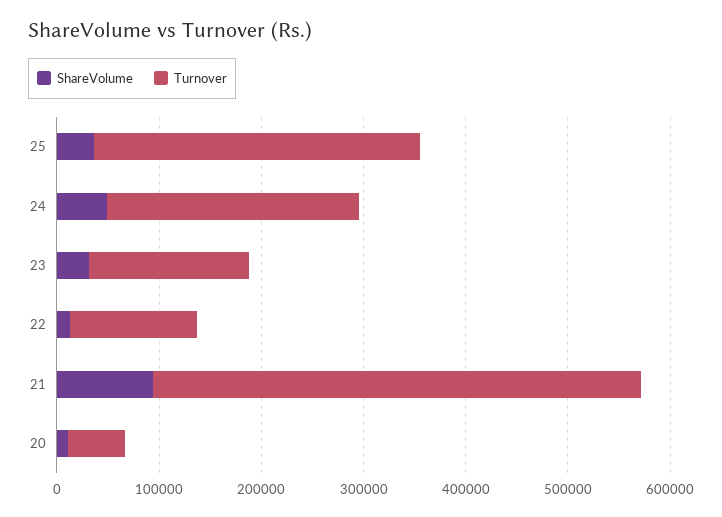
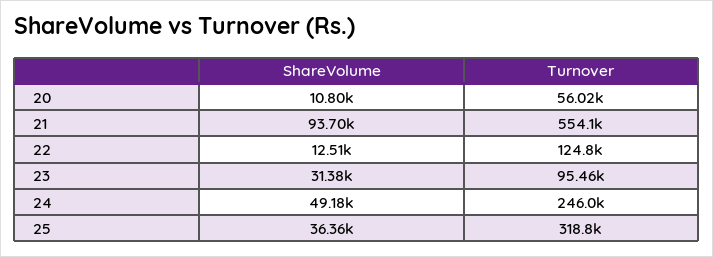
Turnover, 23: 160000 -> 95460
Turnover, 21: 480000 -> 554100

